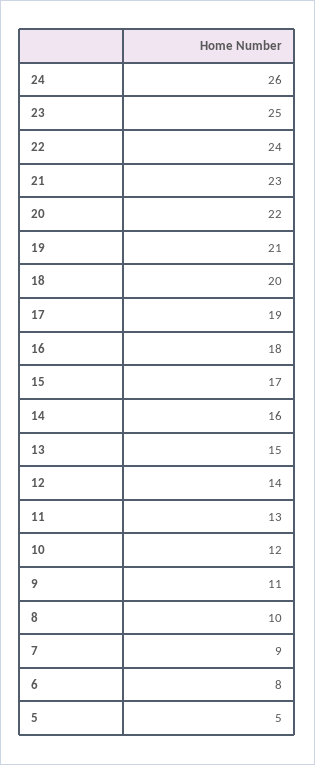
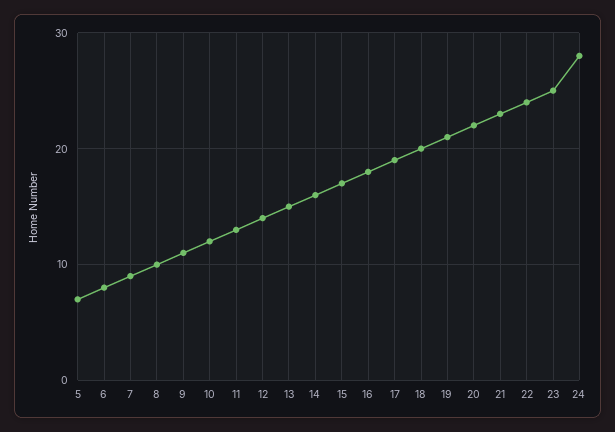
24: 26 -> 28
5: 5 -> 7

